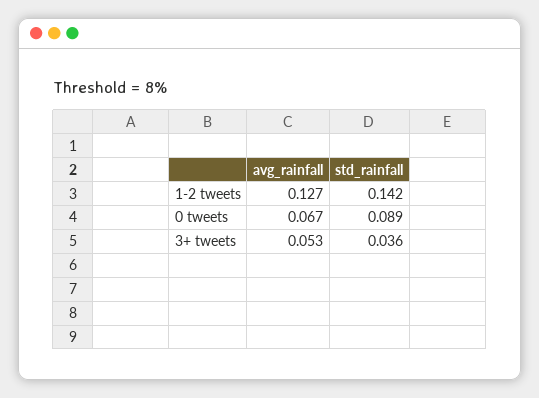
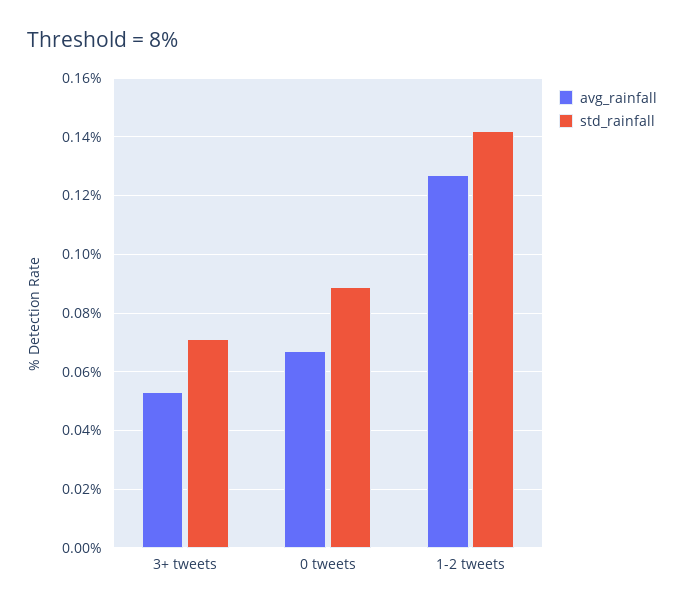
std_rainfall, 3+ tweets: 0.036 -> 0.07

